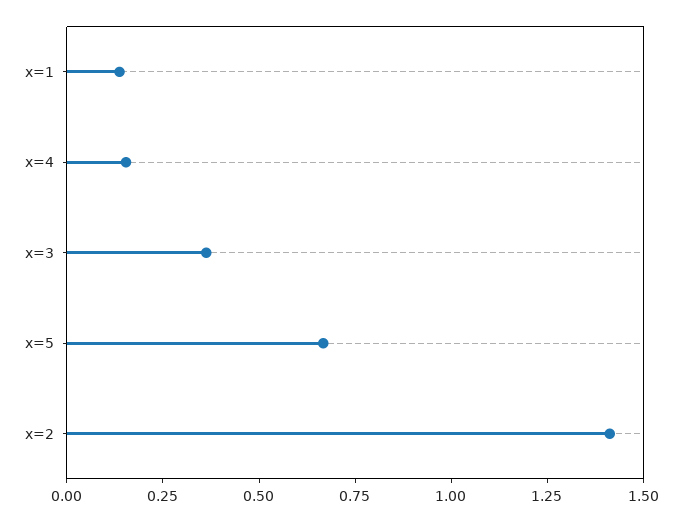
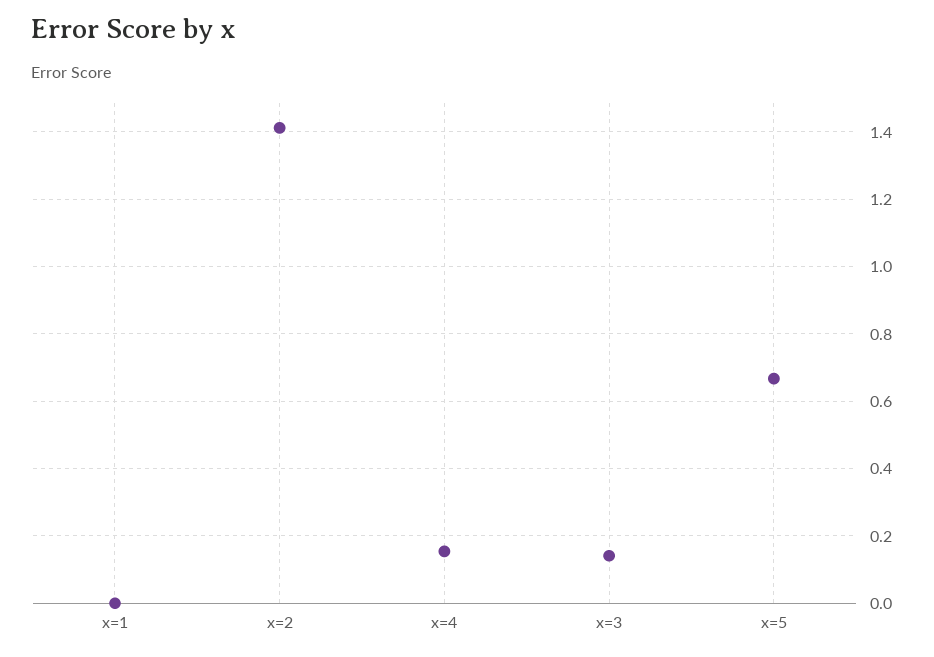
x=1: 0.15 -> 0
x=3: 0.35 -> 0.14

